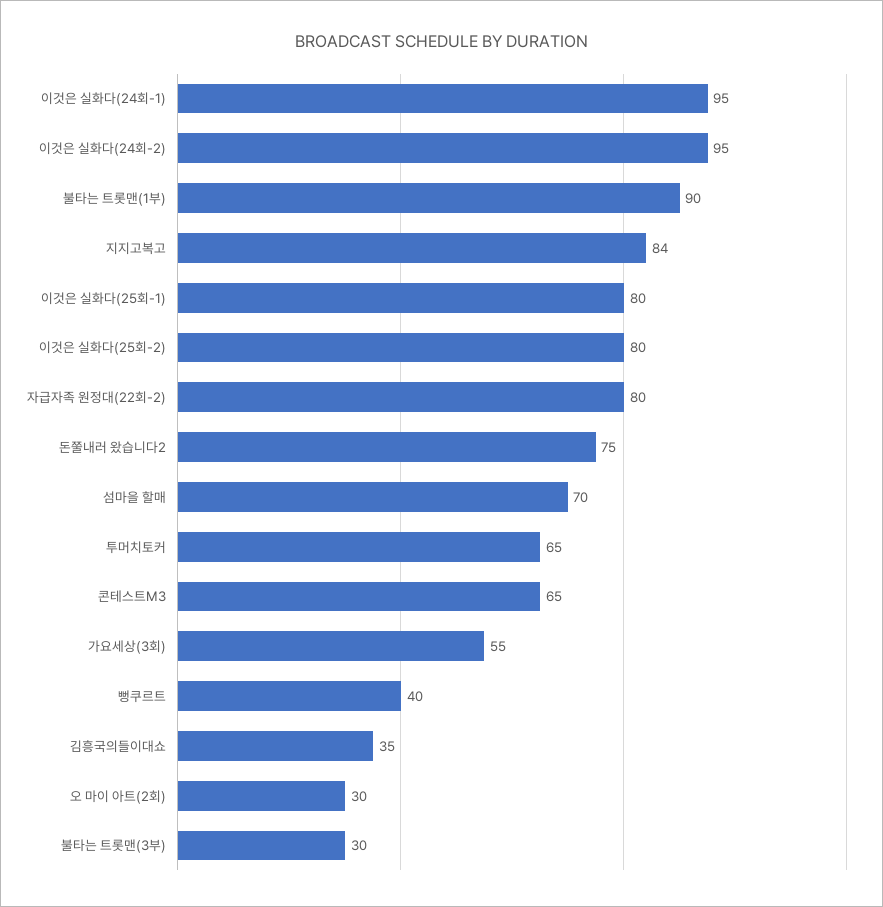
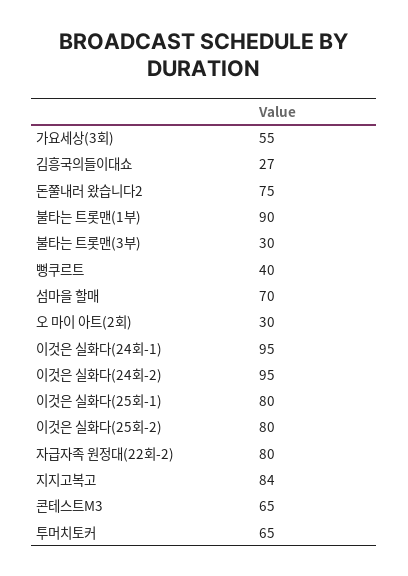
김흥국의들이대쇼: 35 -> 27

